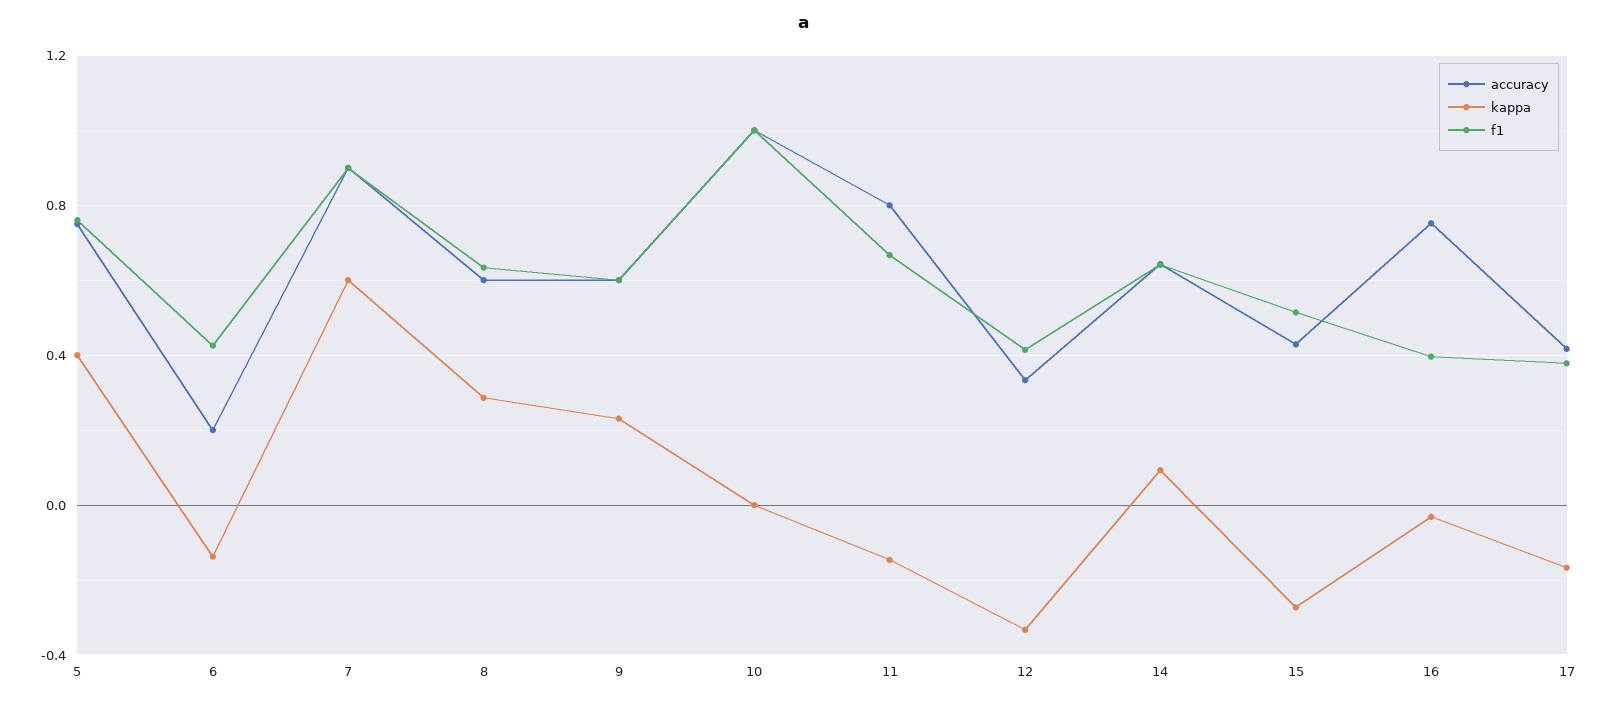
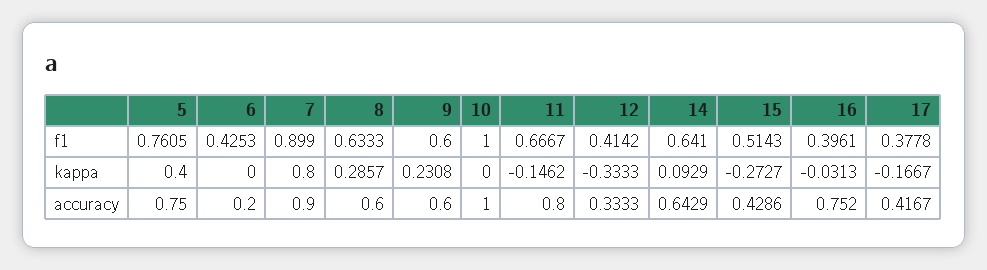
kappa, 6: -0.15 -> 0
kappa, 7: 0.6 -> 0.8

